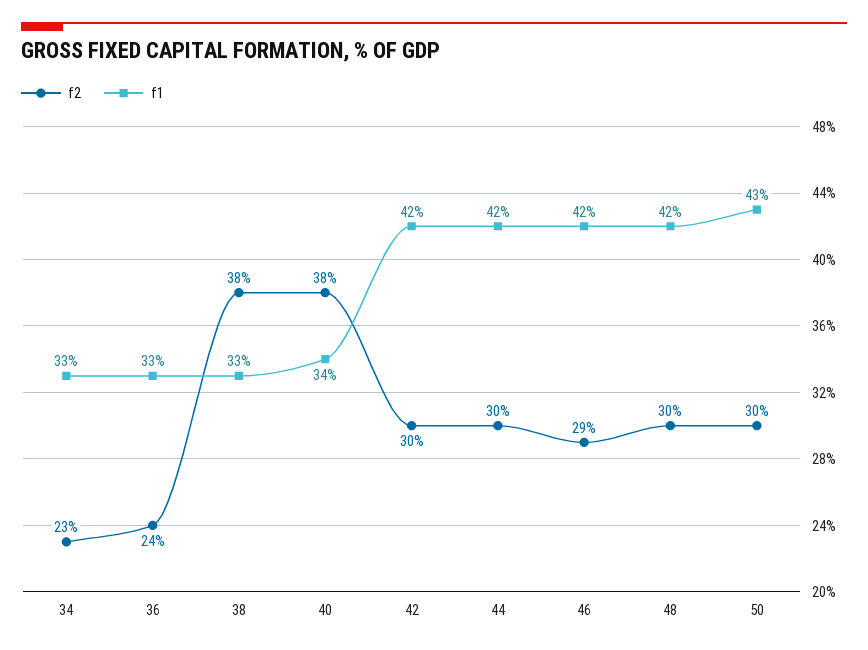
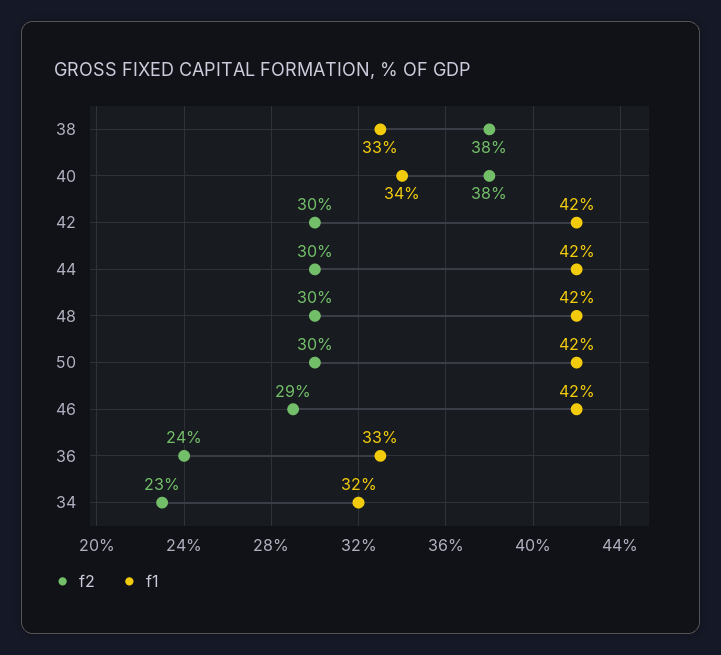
f1, 34: 33 -> 32
f1, 50: 43 -> 42

